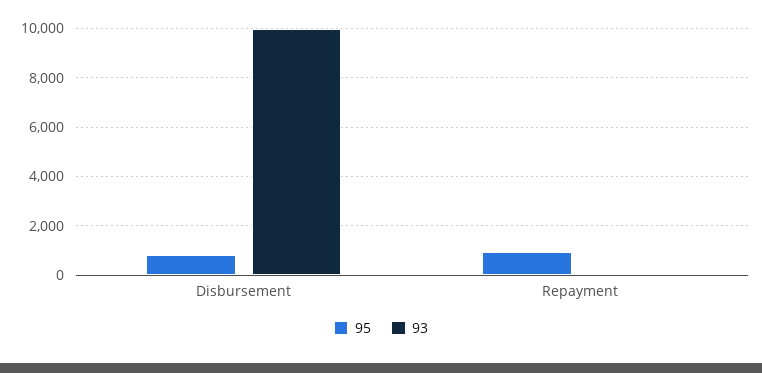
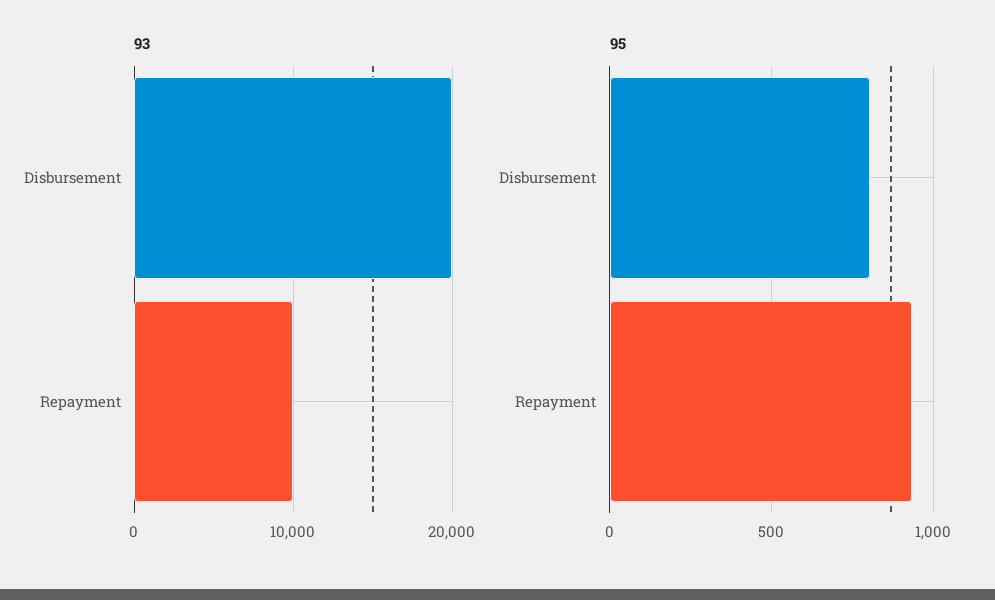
93, Disbursement: 10000 -> 20000
93, Repayment: 0 -> 10000

